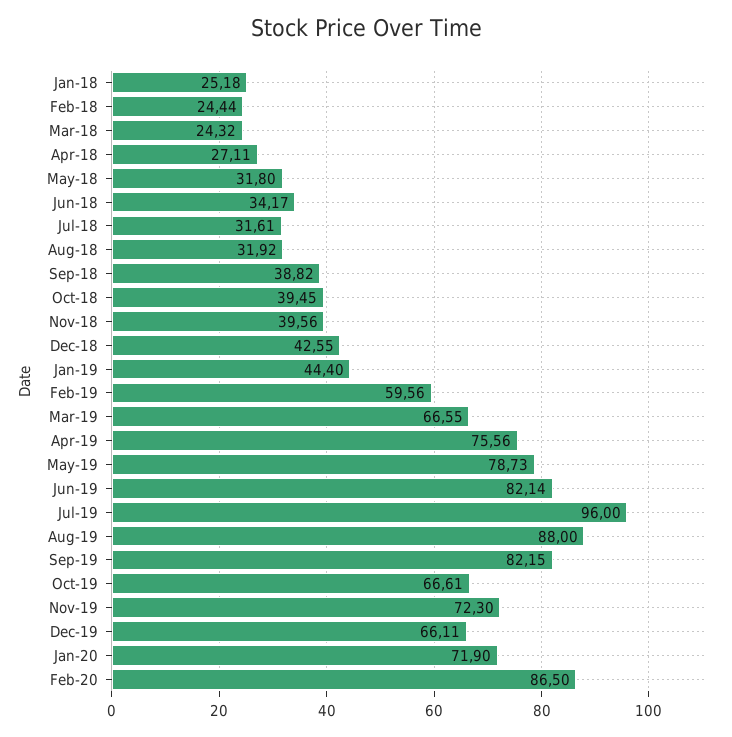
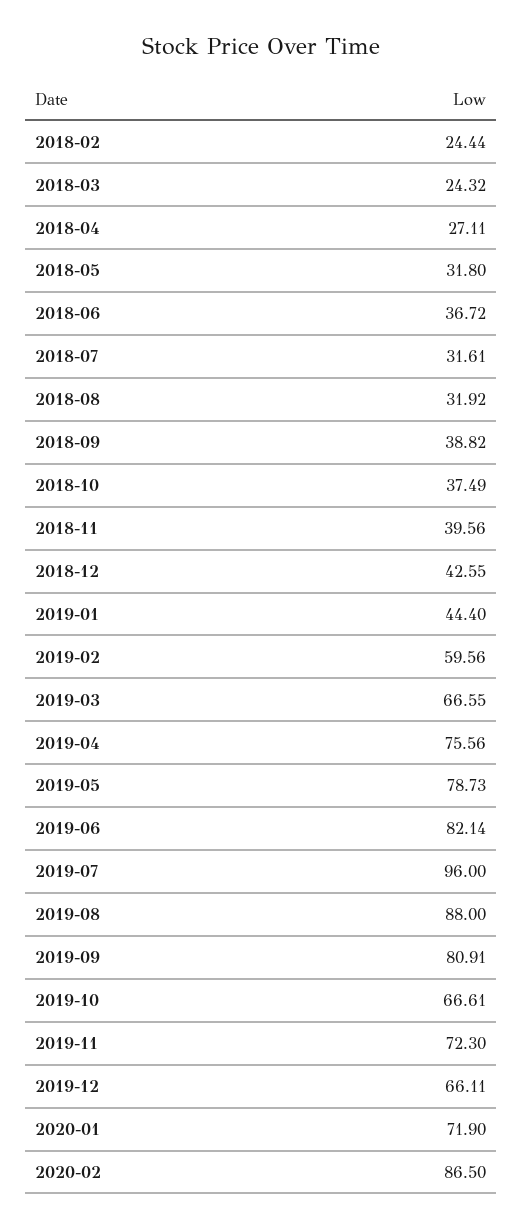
Jan-18: 25.18 -> none
Jun-18: 34.17 -> 36.72
Oct-18: 39.45 -> 37.49
Sep-19: 82.15 -> 80.91

